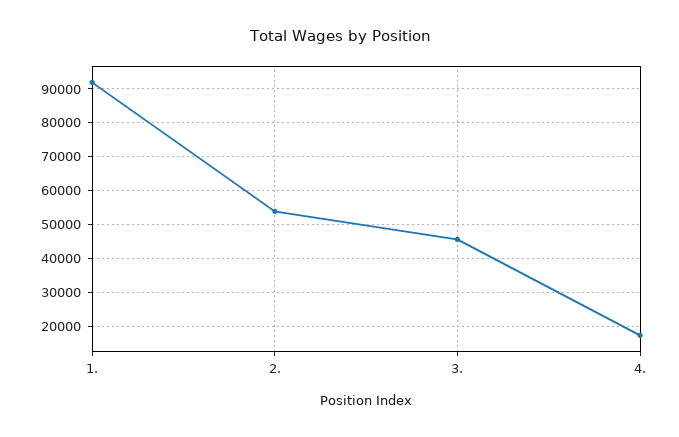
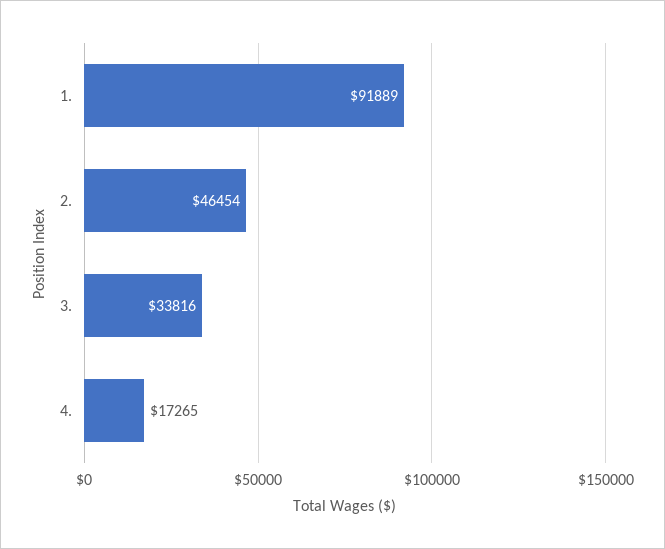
2.: 54000 -> 46454
3.: 46000 -> 33816

